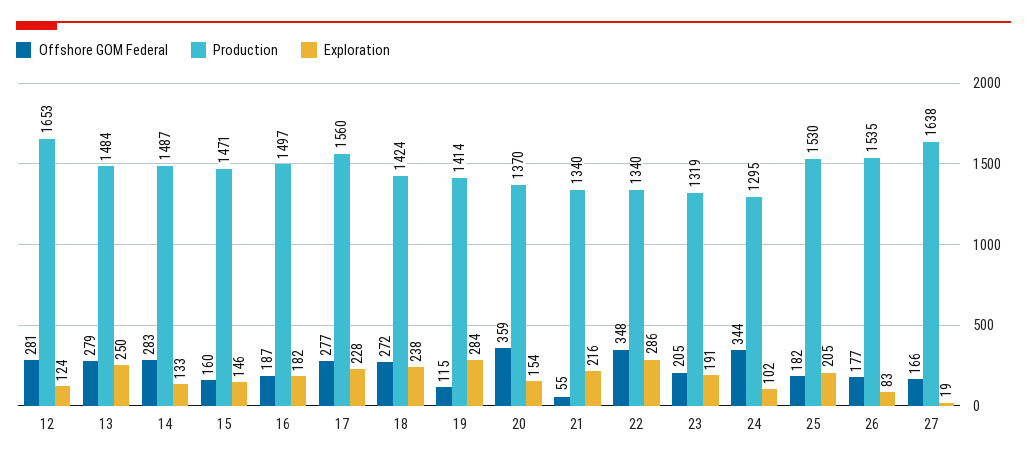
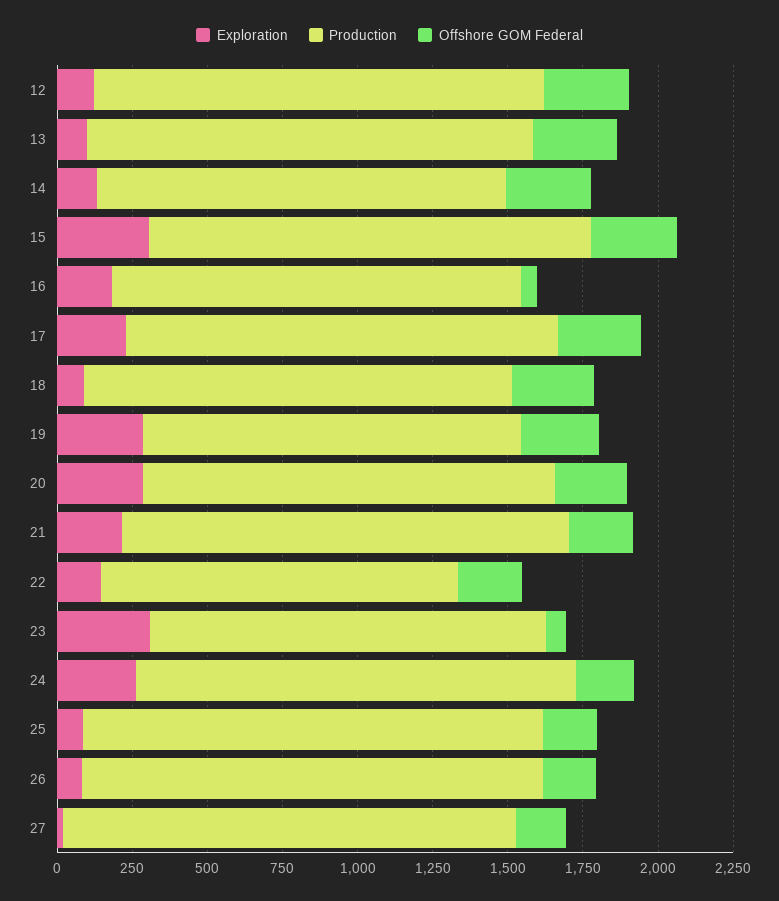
Production, 12: 1653 -> 1500
Exploration, 13: 250 -> 100
Production, 14: 1487 -> 1350
Offshore GOM Federal, 15: 160 -> 300
Exploration, 15: 146 -> 300
Offshore GOM Federal, 16: 187 -> 50
Production, 16: 1497 -> 1350
Production, 17: 1560 -> 1450
Exploration, 18: 238 -> 100
Offshore GOM Federal, 19: 115 -> 250
Production, 19: 1414 -> 1250
Offshore GOM Federal, 20: 359 -> 250
Exploration, 20: 154 -> 300
Offshore GOM Federal, 21: 55 -> 200
Production, 21: 1340 -> 1500
Offshore GOM Federal, 22: 348 -> 200
Production, 22: 1340 -> 1200
Exploration, 22: 286 -> 150
Offshore GOM Federal, 23: 205 -> 50
Exploration, 23: 191 -> 300
Offshore GOM Federal, 24: 344 -> 200
Production, 24: 1295 -> 1450
Exploration, 24: 102 -> 250
Exploration, 25: 205 -> 100
Production, 27: 1638 -> 1500

